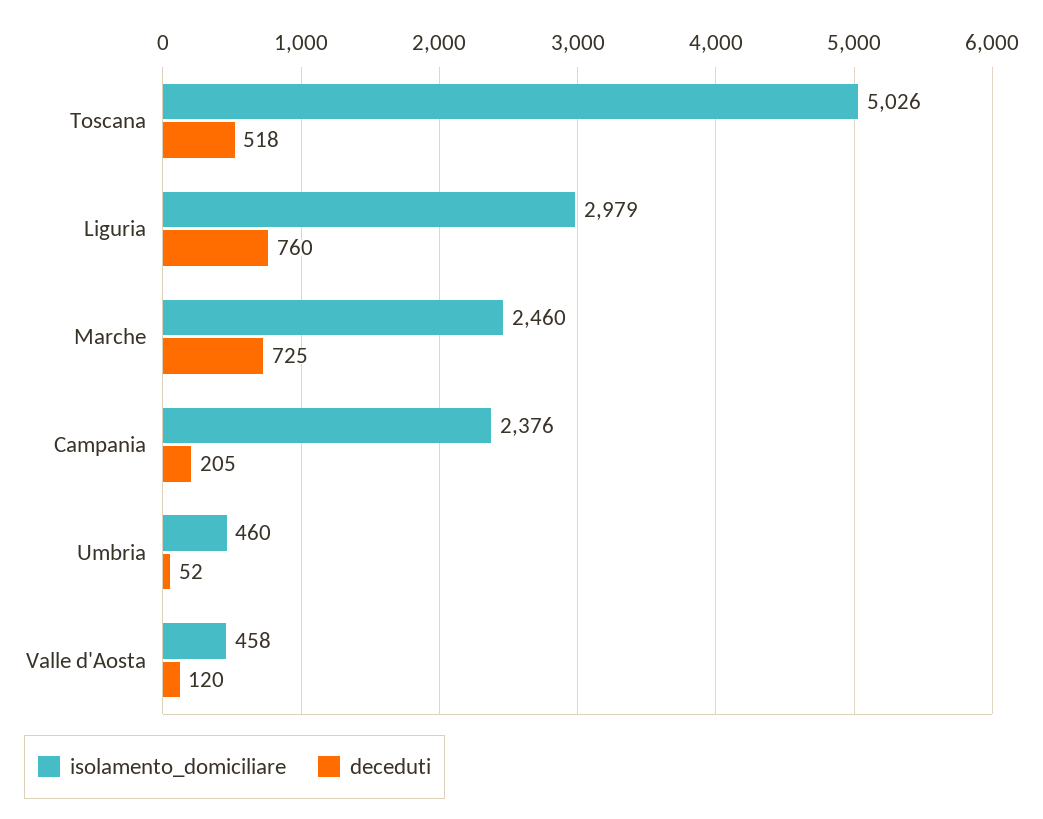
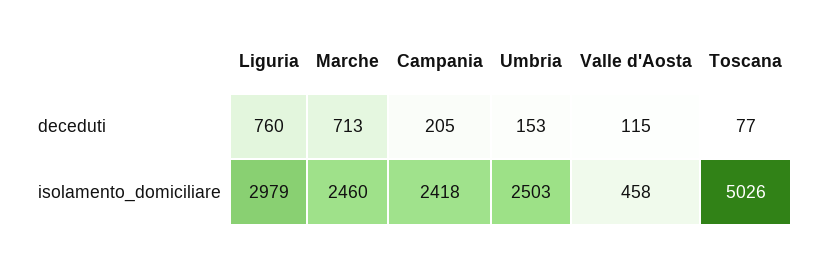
deceduti, Toscana: 518 -> 77
deceduti, Marche: 725 -> 713
isolamento_domiciliare, Campania: 2376 -> 2418
isolamento_domiciliare, Umbria: 460 -> 2503
deceduti, Umbria: 52 -> 153
deceduti, Valle d'Aosta: 120 -> 115

